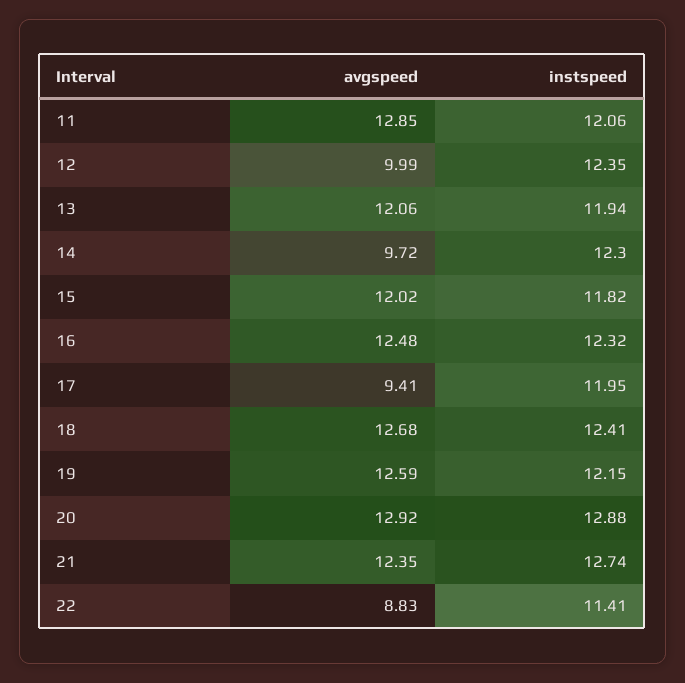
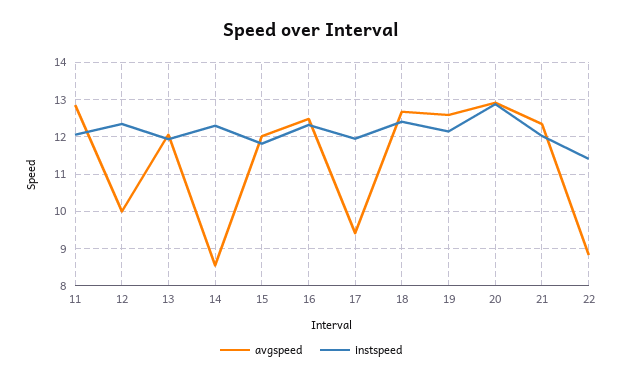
avgspeed, 14: 9.72 -> 8.6
instspeed, 21: 12.74 -> 12

